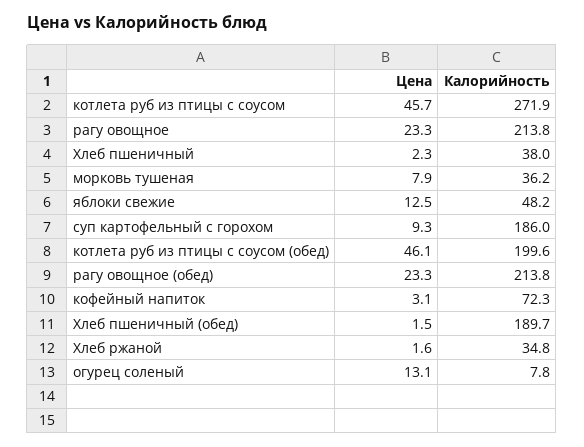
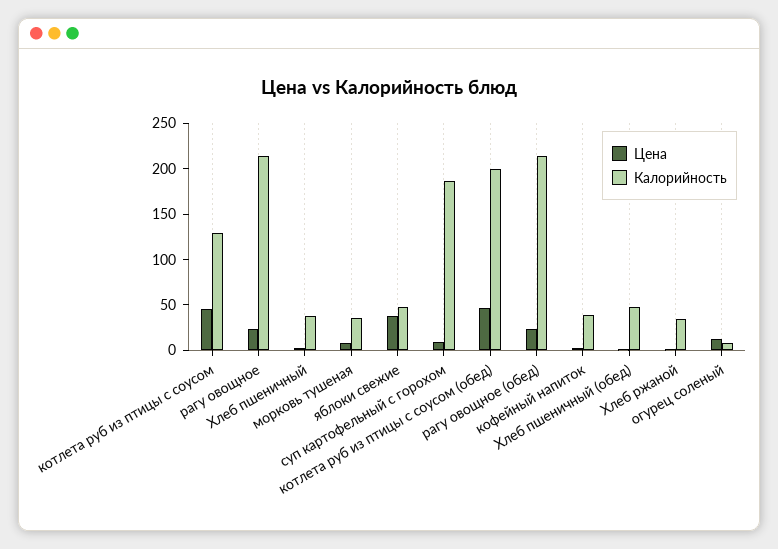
Калорийность, котлета руб из птицы с соусом: 271.9 -> 130
Цена, яблоки свежие: 12.5 -> 40
Калорийность, кофейный напиток: 72.3 -> 40
Калорийность, Хлеб пшеничный (обед): 189.7 -> 50

